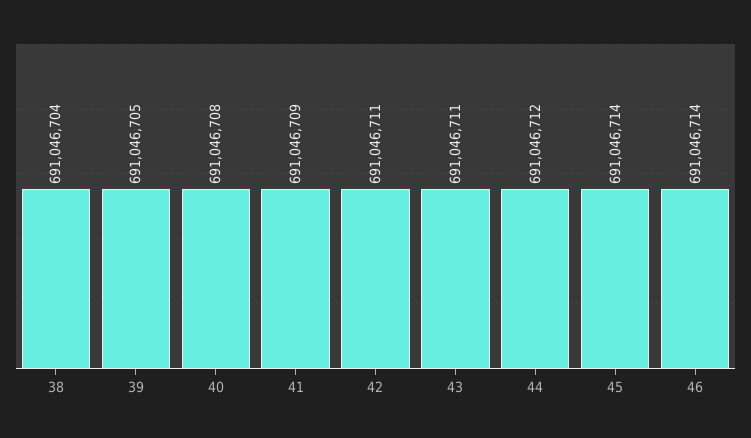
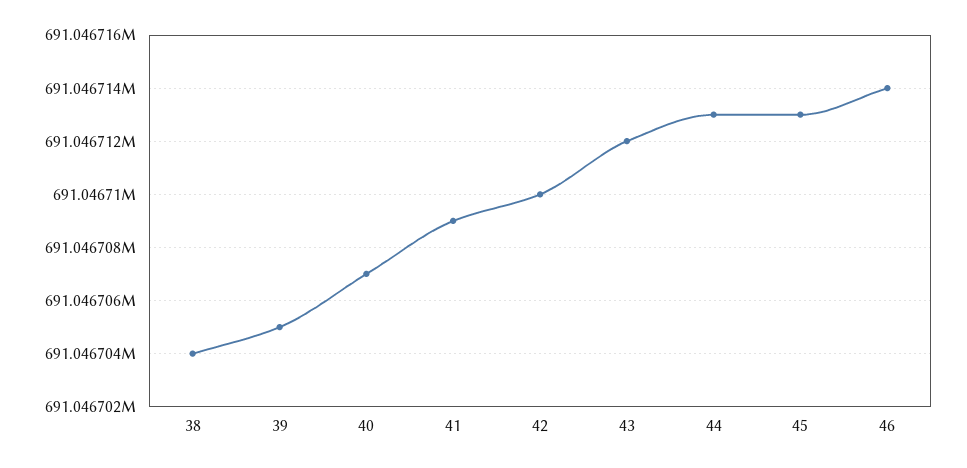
40: 691046708 -> 691046707
42: 691046711 -> 691046710
43: 691046711 -> 691046712
44: 691046712 -> 691046713
45: 691046714 -> 691046713

